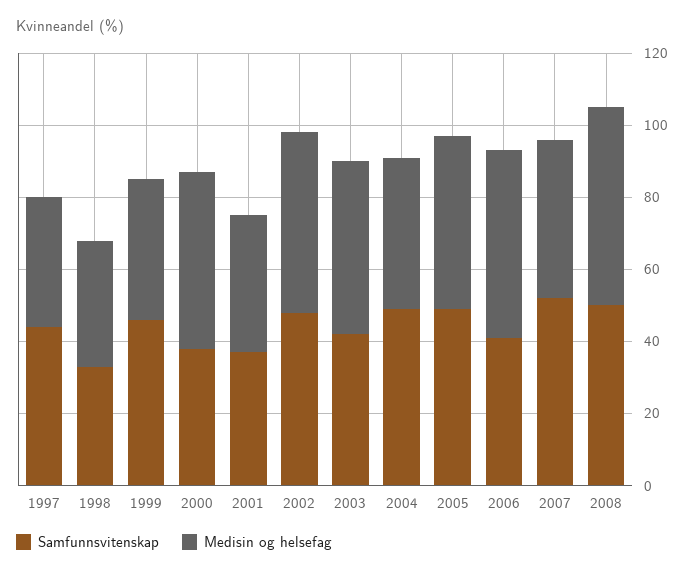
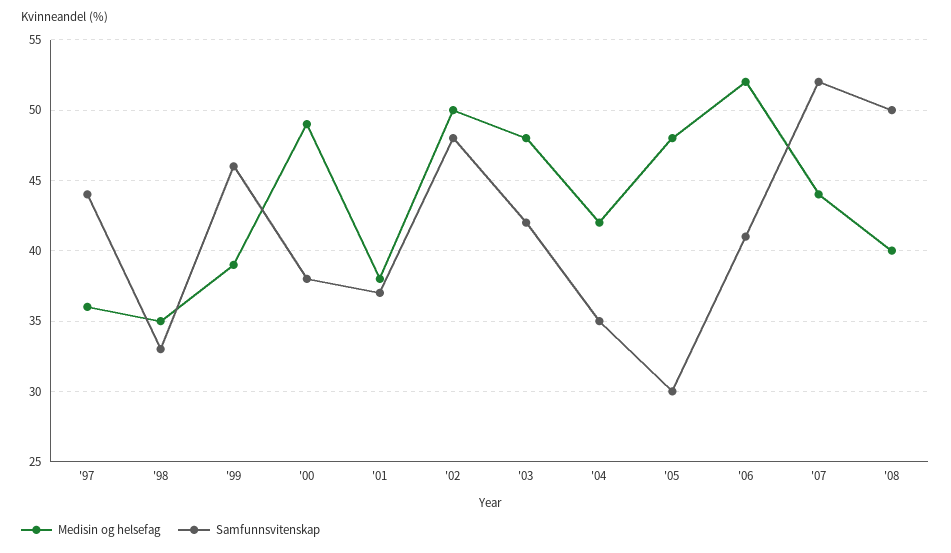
Samfunnsvitenskap, 2004: 50 -> 35
Samfunnsvitenskap, 2005: 50 -> 30
Medisin og helsefag, 2008: 55 -> 40

